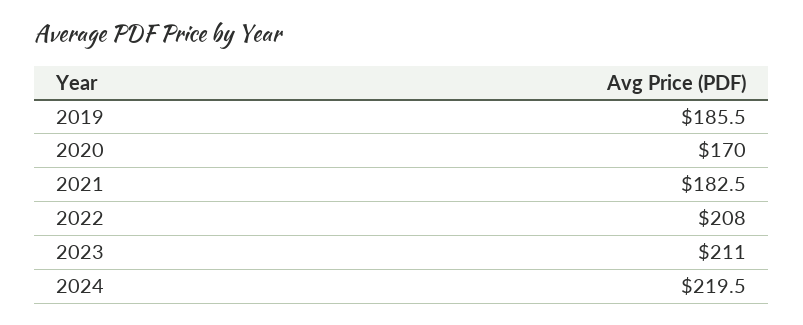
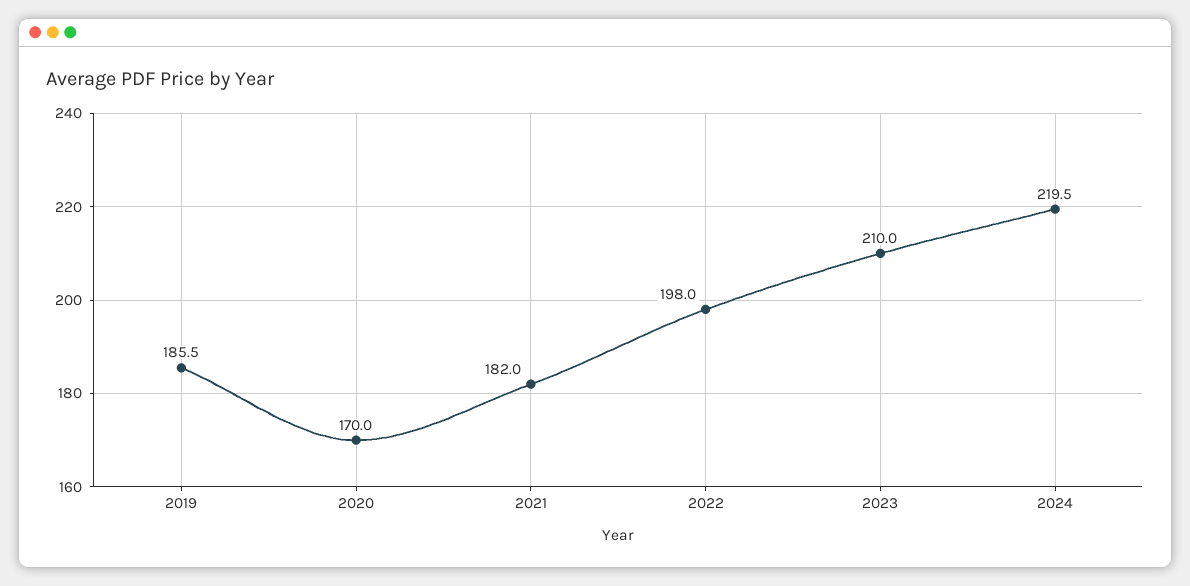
2021: 182.5 -> 182
2022: 208 -> 198
2023: 211 -> 210

